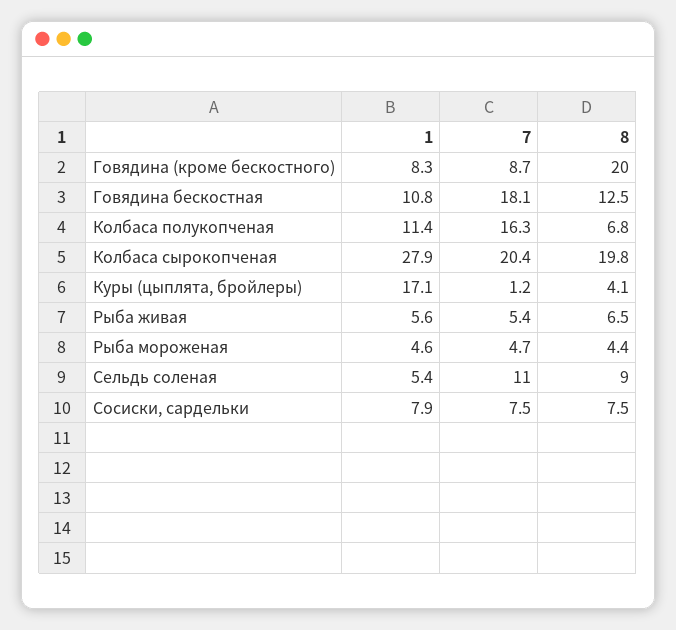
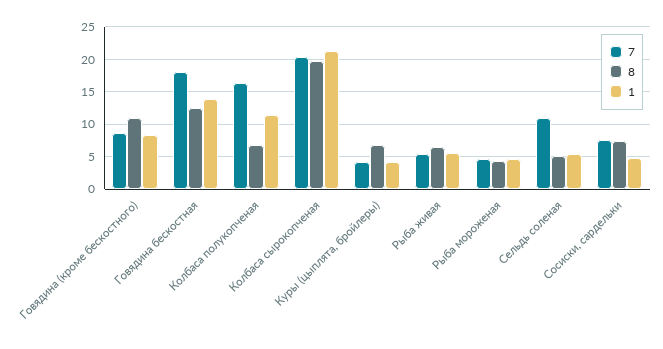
8, Говядина (кроме бескостного): 20 -> 11
1, Говядина бескостная: 10.8 -> 14
1, Колбаса сырокопченая: 27.9 -> 21
1, Куры (цыплята, бройлеры): 17.1 -> 4
7, Куры (цыплята, бройлеры): 1.2 -> 4
8, Куры (цыплята, бройлеры): 4.1 -> 7
8, Сельдь соленая: 9 -> 5
1, Сосиски, сардельки: 7.9 -> 5

